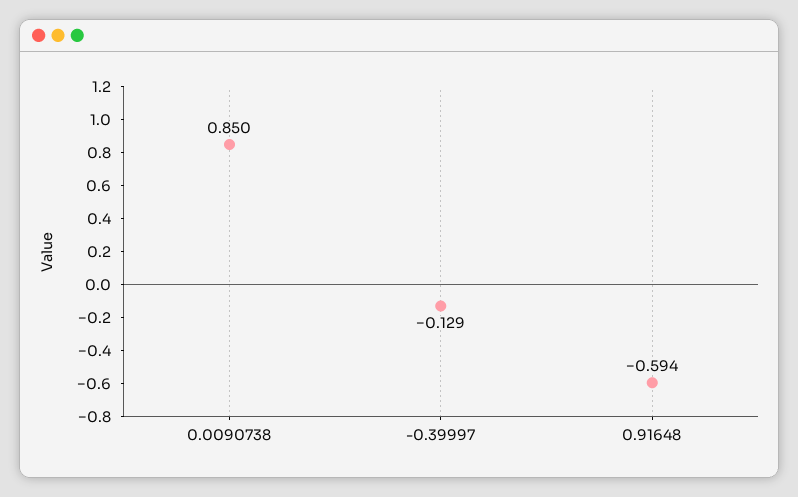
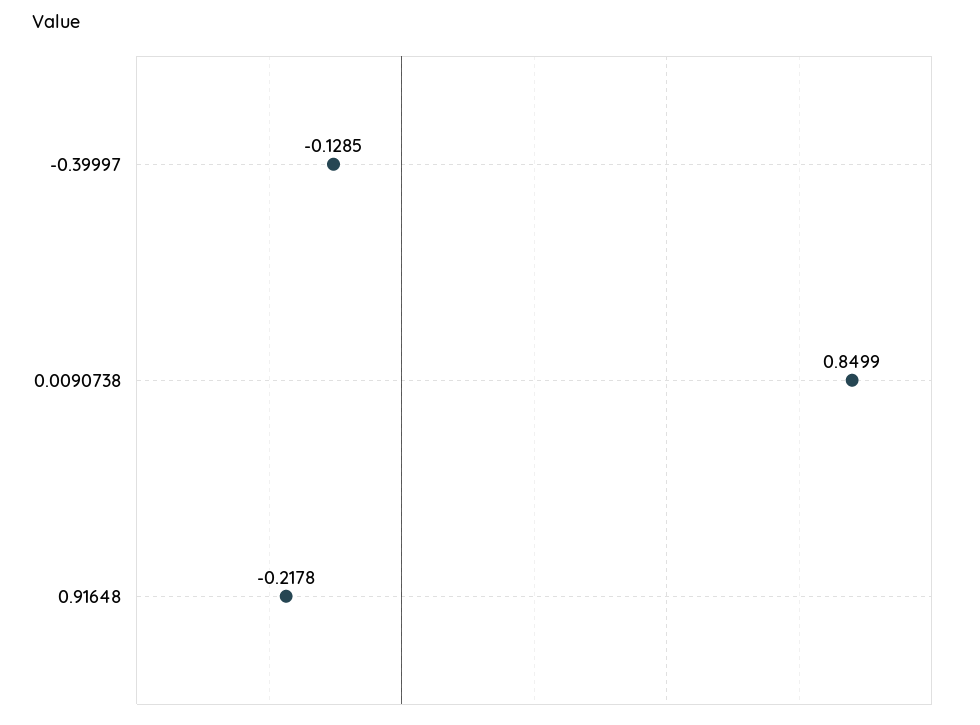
0.91648: -0.594 -> -0.2178

